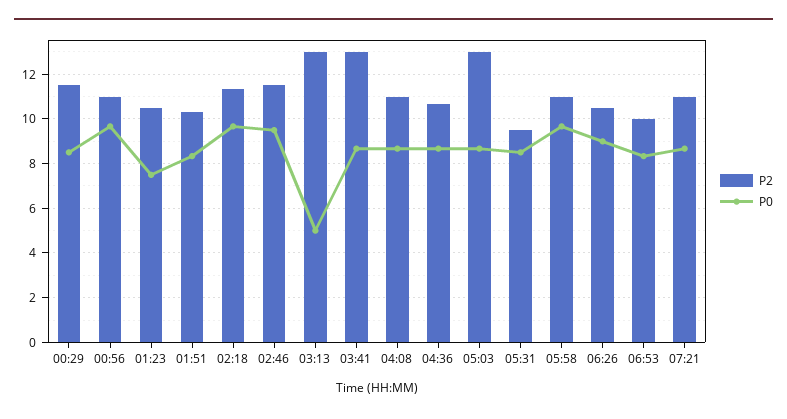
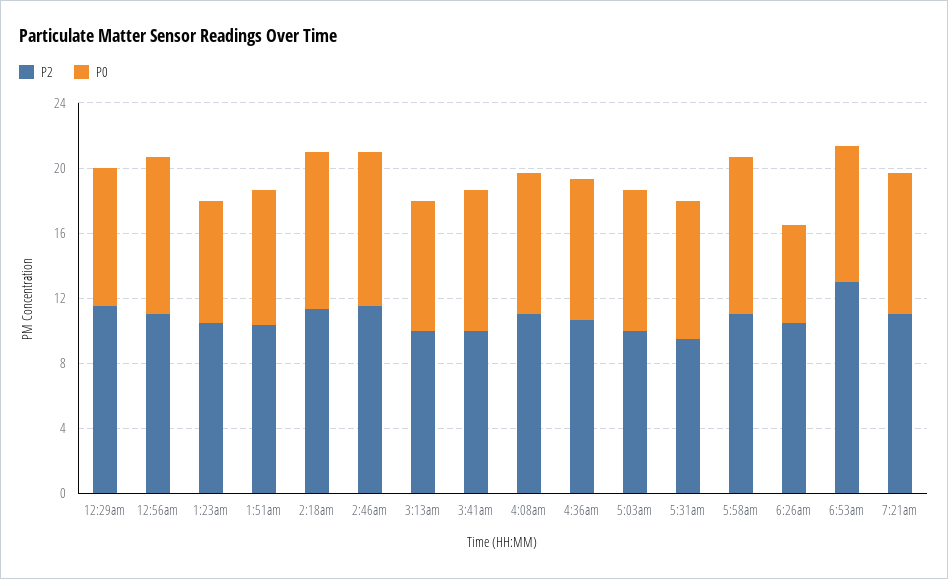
P2, 03:13: 13 -> 10
P0, 03:13: 5 -> 8
P2, 03:41: 13 -> 10
P2, 05:03: 13 -> 10
P0, 06:26: 9 -> 6
P2, 06:53: 10 -> 13

